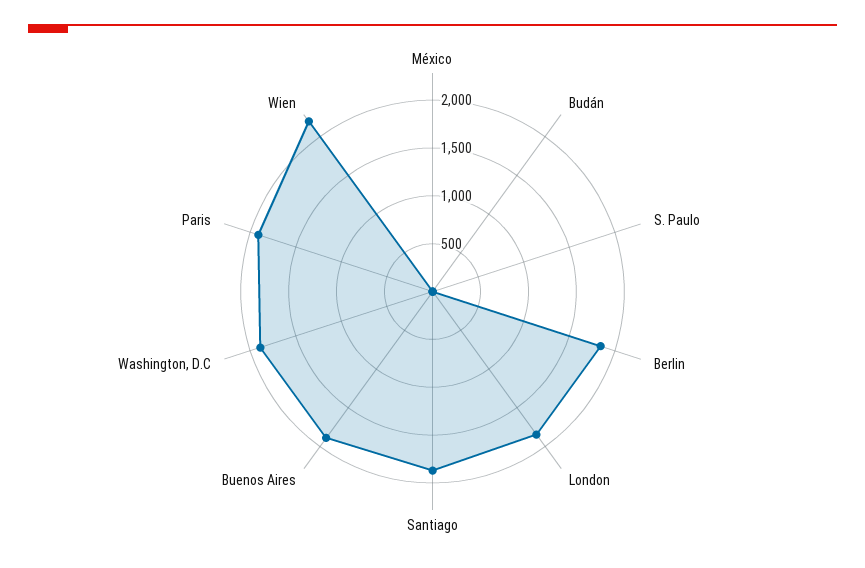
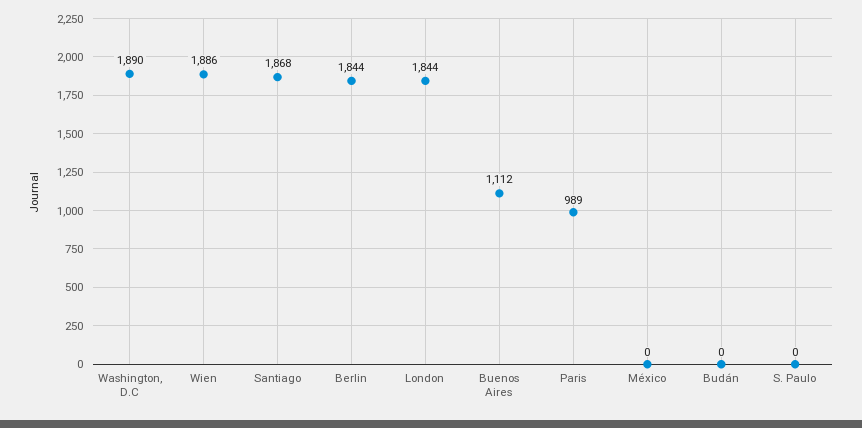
Buenos Aires: 1900 -> 1112
Paris: 1900 -> 989
Wien: 2200 -> 1886

